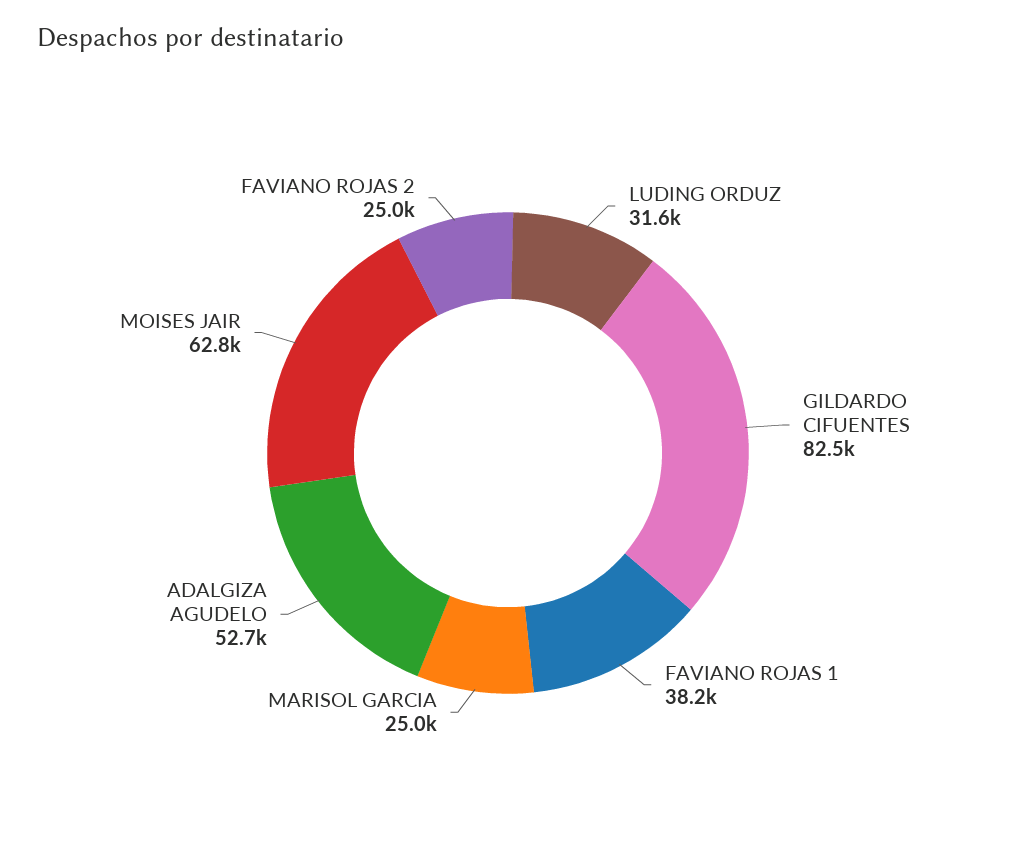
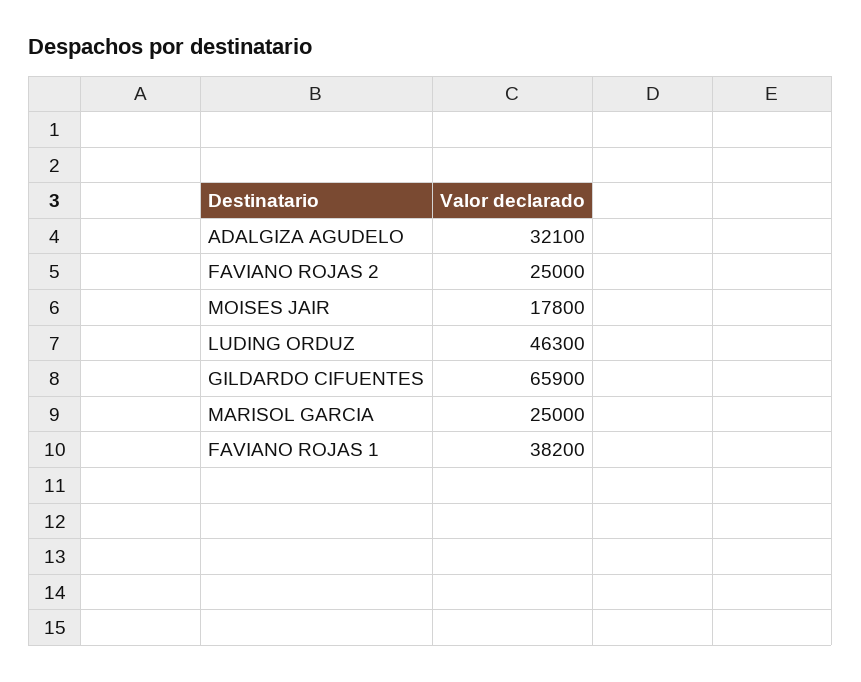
LUDING ORDUZ: 31600 -> 46300
GILDARDO CIFUENTES: 82500 -> 65900
ADALGIZA AGUDELO: 52700 -> 32100
MOISES JAIR: 62800 -> 17800

